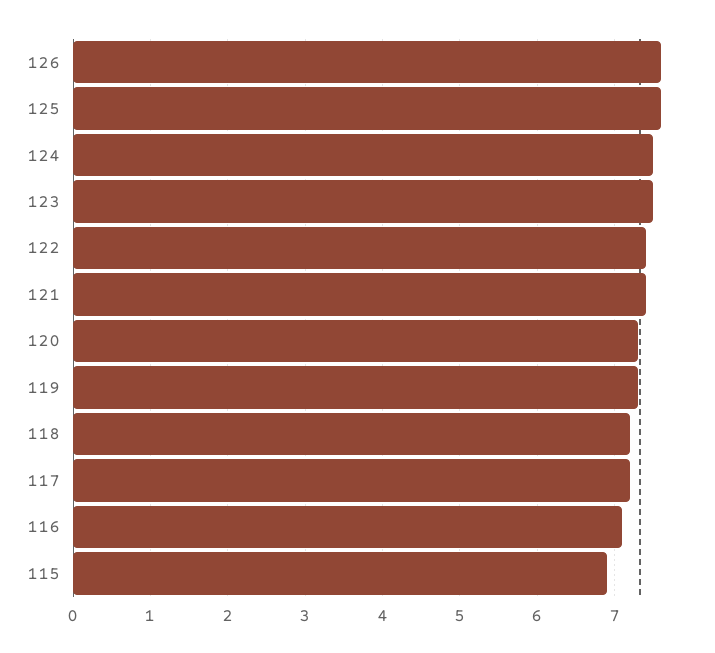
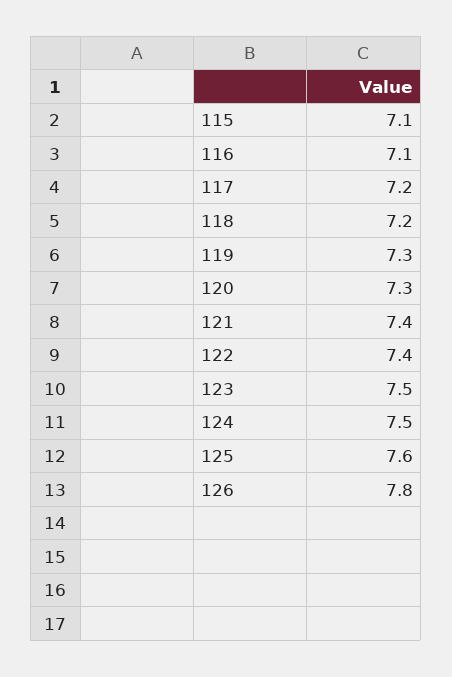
126: 7.6 -> 7.8
115: 6.9 -> 7.1

